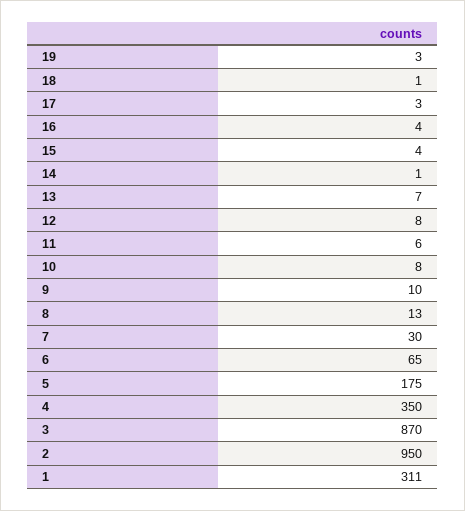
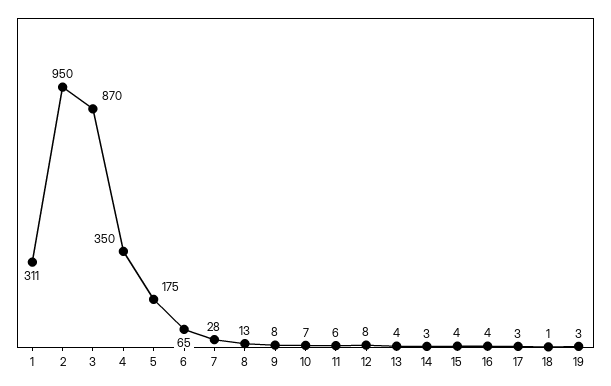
14: 1 -> 3
13: 7 -> 4
10: 8 -> 7
9: 10 -> 8
7: 30 -> 28

